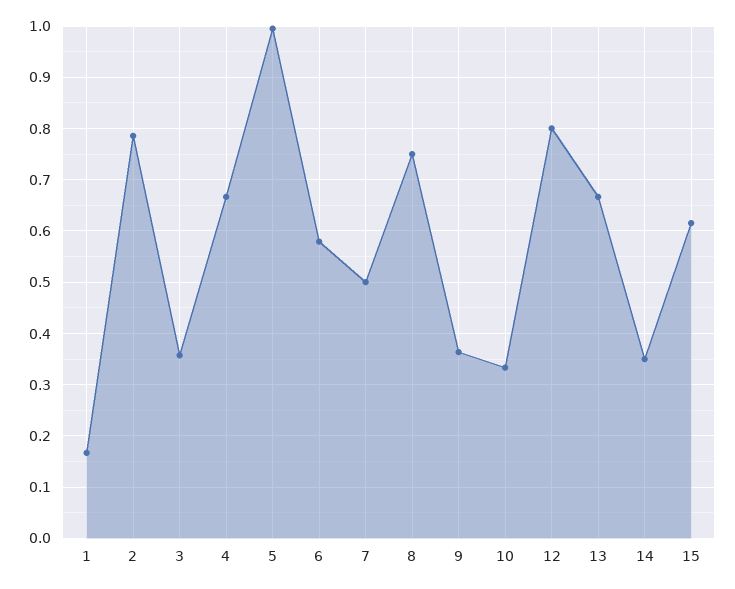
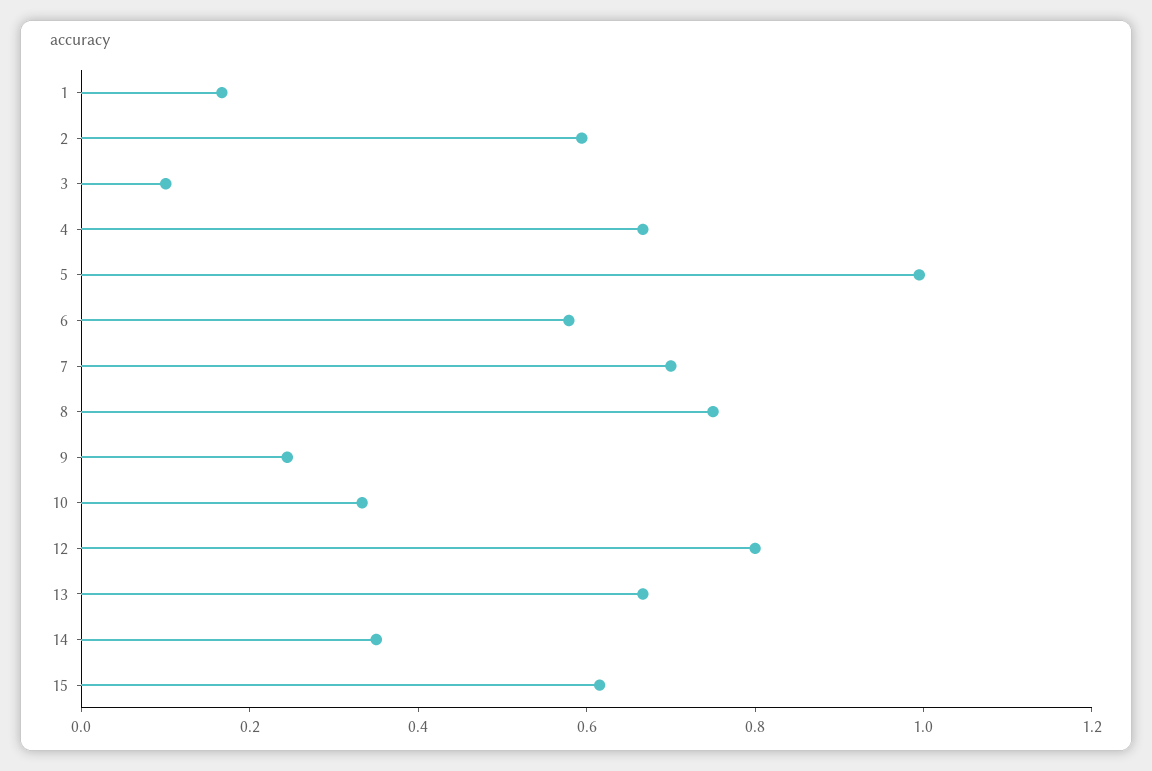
2: 0.78 -> 0.6
3: 0.36 -> 0.1
7: 0.5 -> 0.7
9: 0.36 -> 0.25

